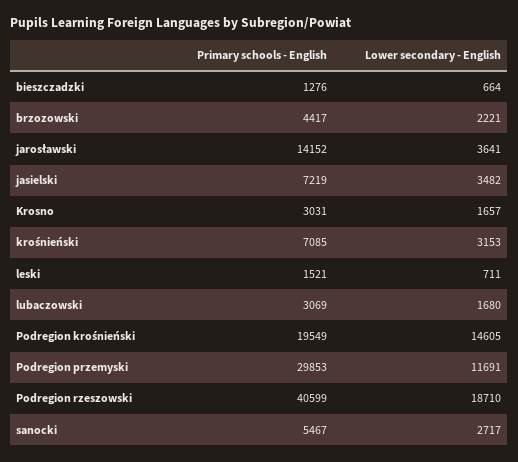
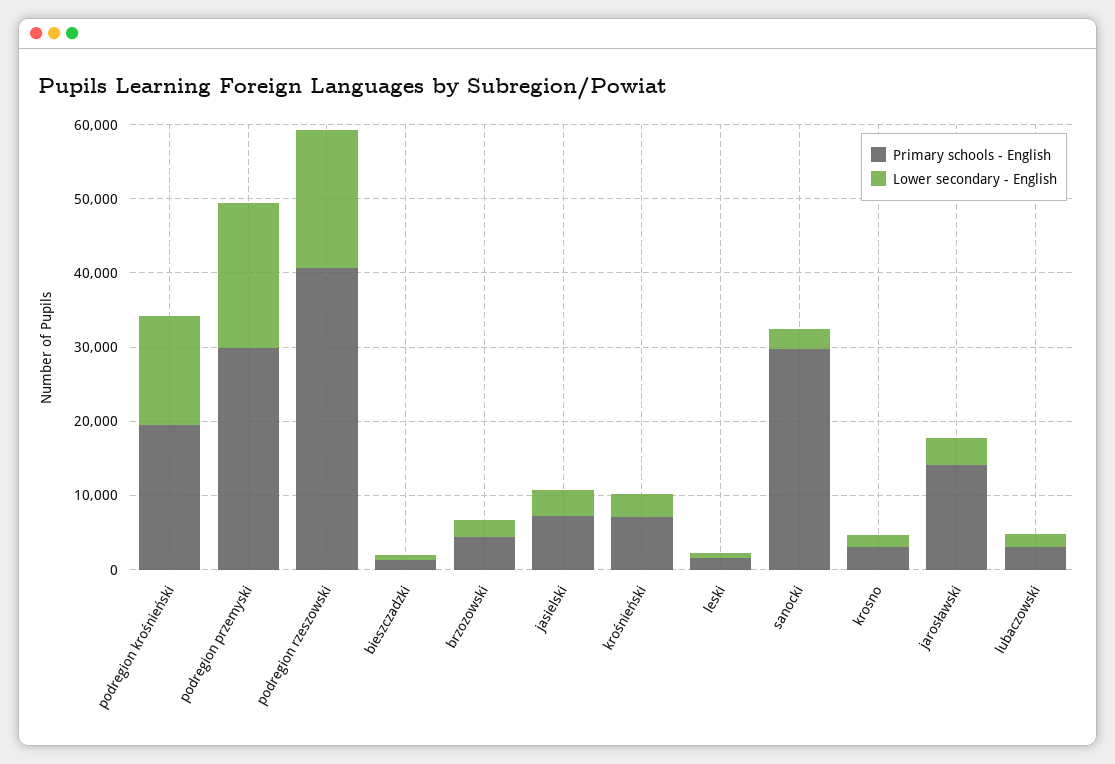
Lower secondary - English, Podregion przemyski: 11691 -> 20000
Primary schools - English, sanocki: 5467 -> 30000

